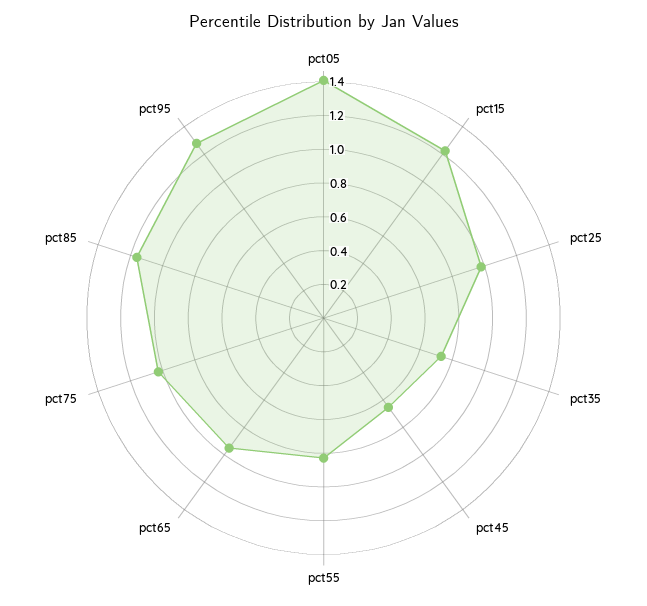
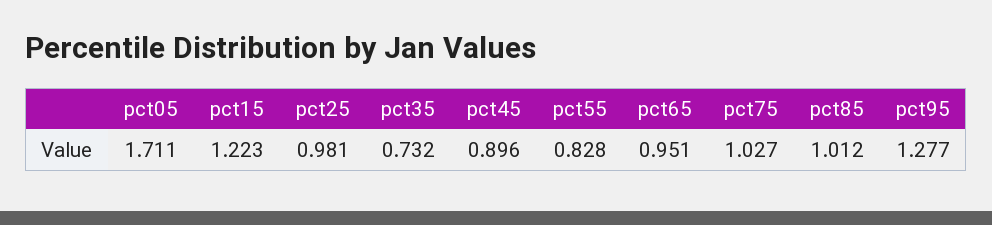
pct05: 1.4 -> 1.711
pct45: 0.65 -> 0.896
pct85: 1.15 -> 1.012

